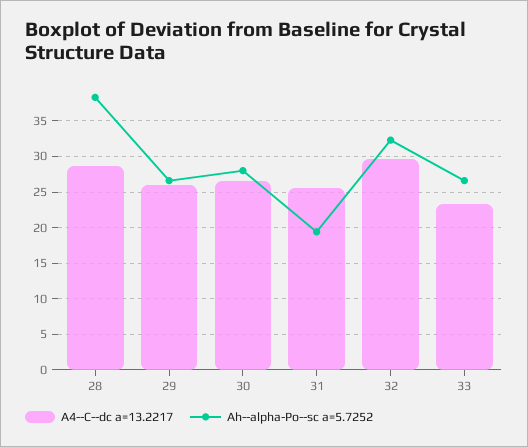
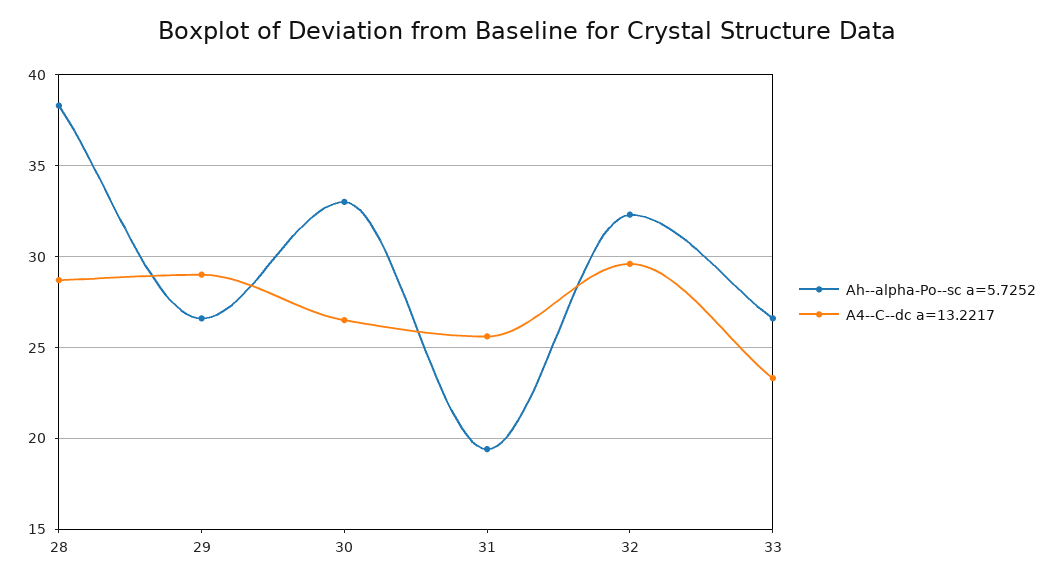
A4--C--dc a=13.2217, 29: 26 -> 29
Ah--alpha-Po--sc a=5.7252, 30: 28 -> 33

